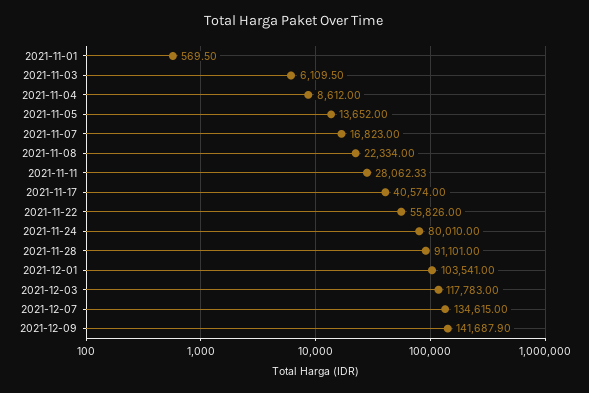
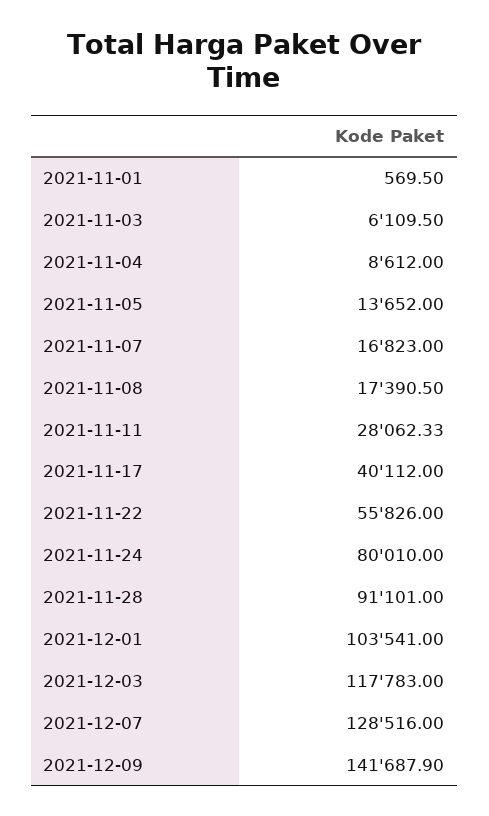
2021-11-08: 22334 -> 17390.5
2021-11-17: 40574 -> 40112
2021-12-07: 134615 -> 128516

